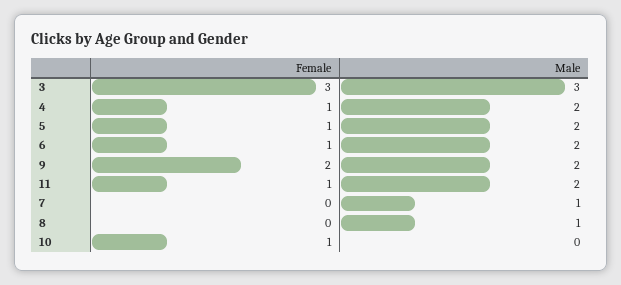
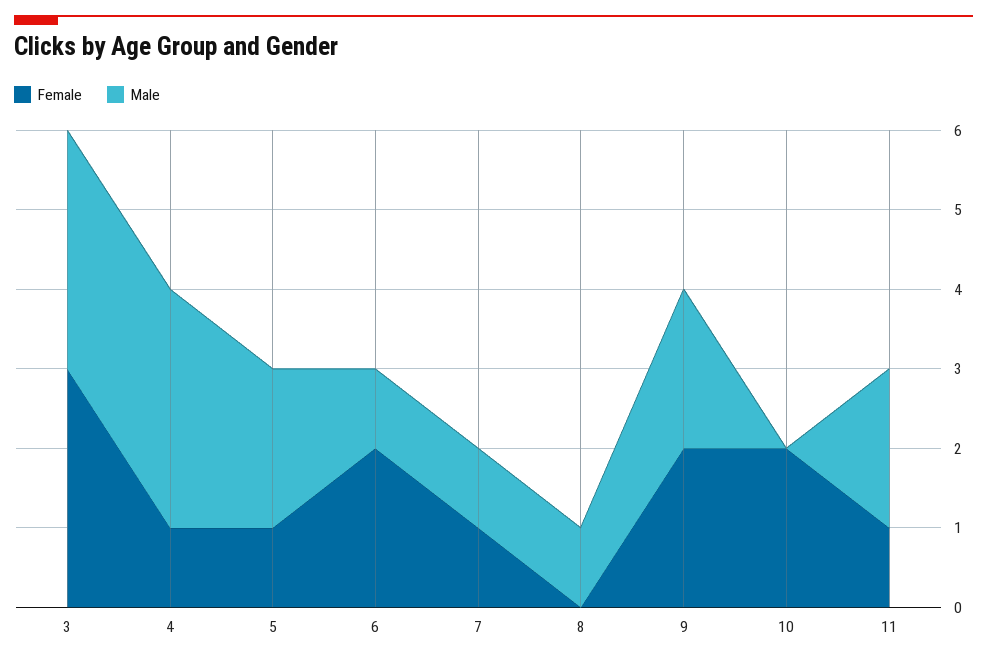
Male, 4: 2 -> 3
Female, 6: 1 -> 2
Male, 6: 2 -> 1
Female, 7: 0 -> 1
Female, 10: 1 -> 2

